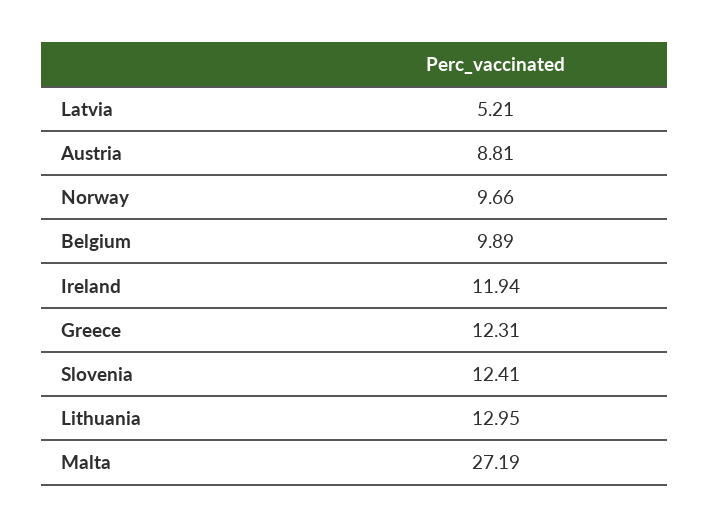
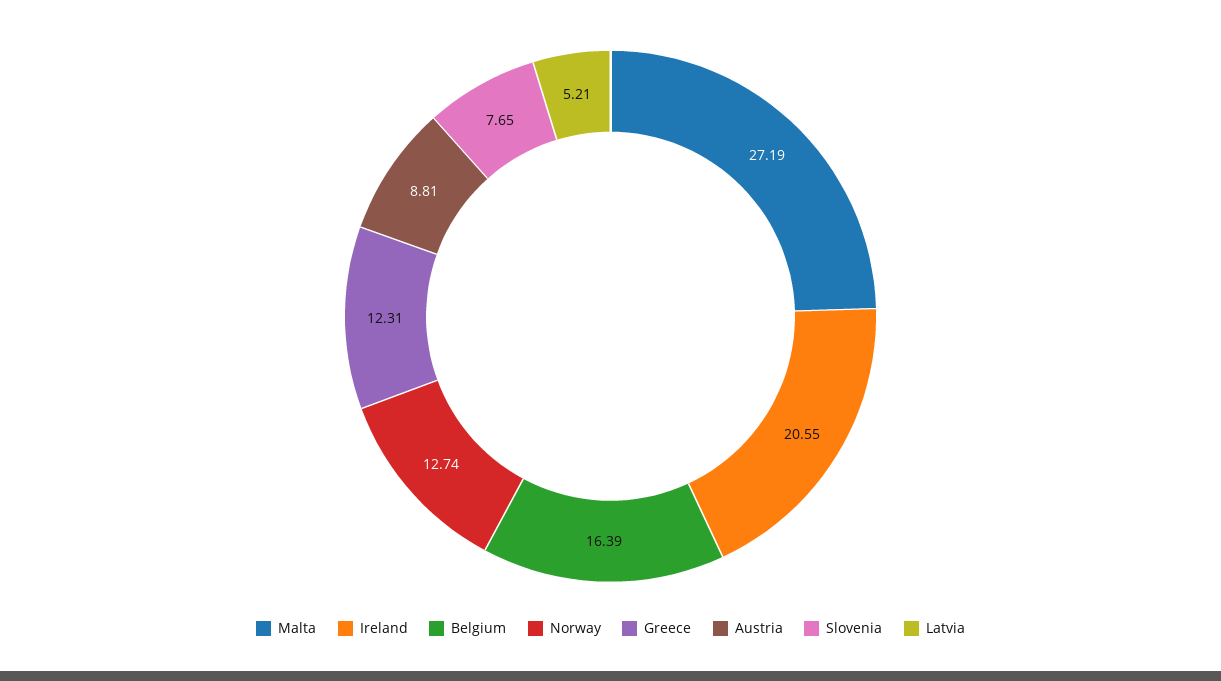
Norway: 9.66 -> 12.74
Belgium: 9.89 -> 16.39
Ireland: 11.94 -> 20.55
Slovenia: 12.41 -> 7.65
Lithuania: 12.95 -> none

